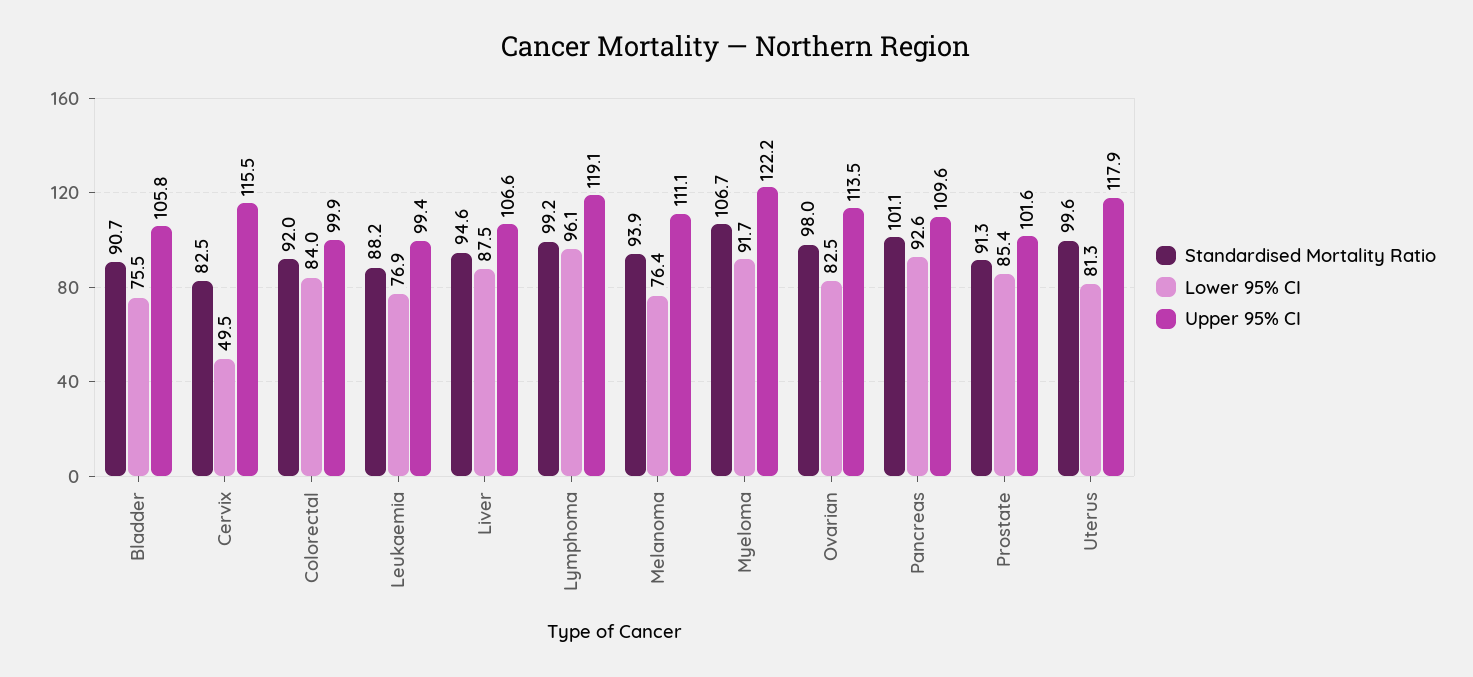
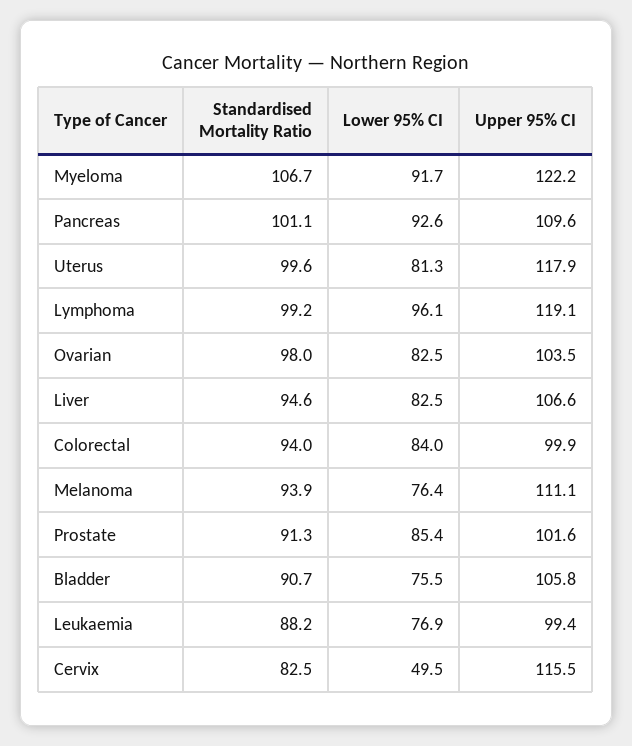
Standardised Mortality Ratio, Colorectal: 92 -> 94
Lower 95% CI, Liver: 87.5 -> 82.5
Upper 95% CI, Ovarian: 113.5 -> 103.5

